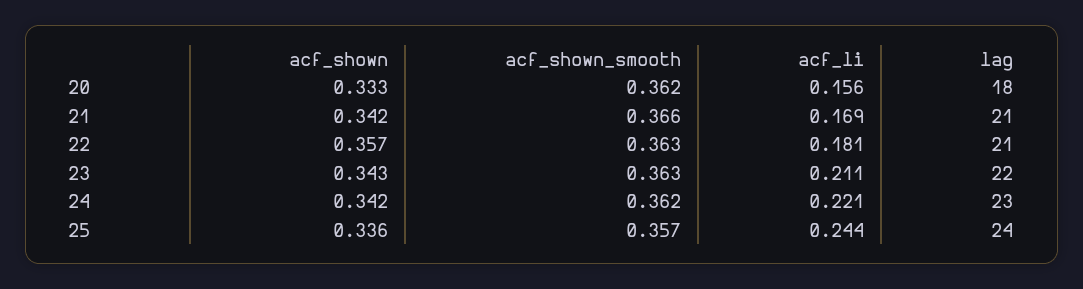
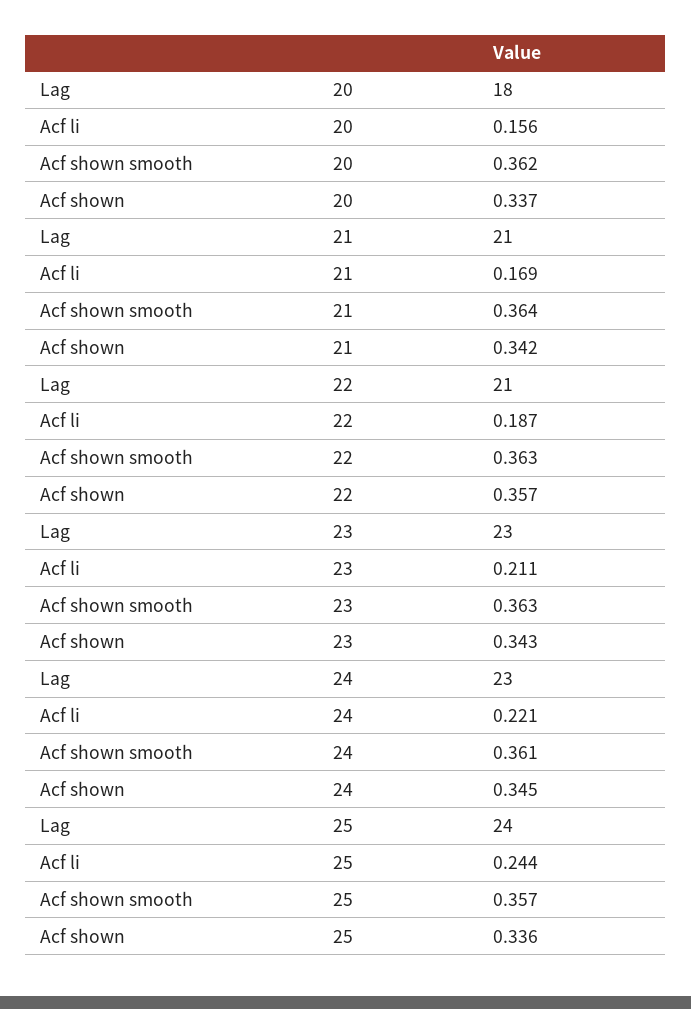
acf_shown, 20: 0.333 -> 0.337
acf_shown_smooth, 21: 0.366 -> 0.364
acf_li, 22: 0.181 -> 0.187
lag, 23: 22 -> 23
acf_shown, 24: 0.342 -> 0.345
acf_shown_smooth, 24: 0.362 -> 0.361

